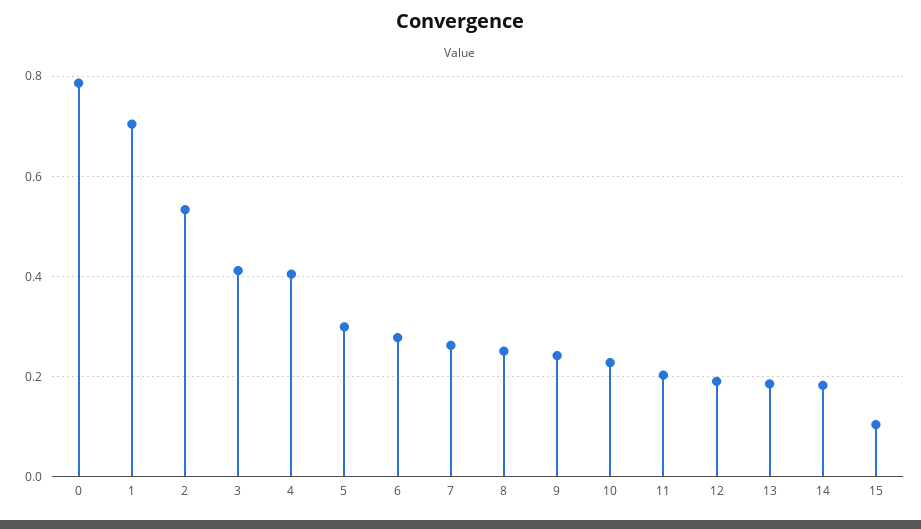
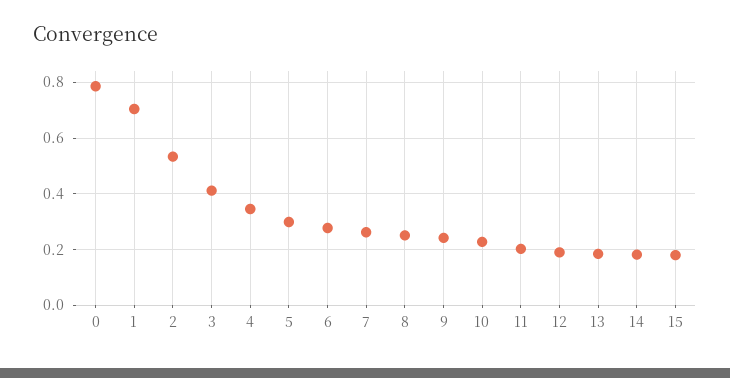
4: 0.4 -> 0.35
15: 0.1 -> 0.175

